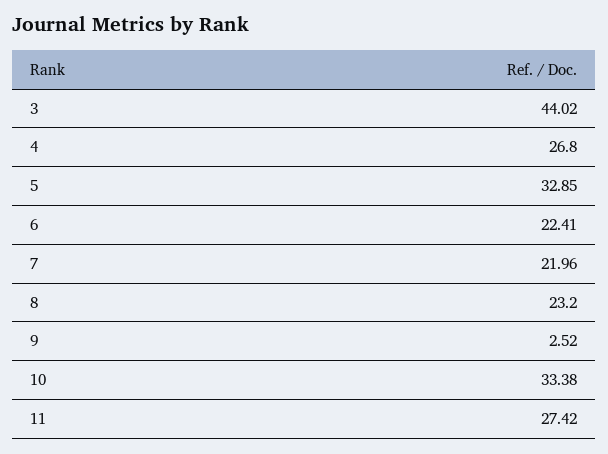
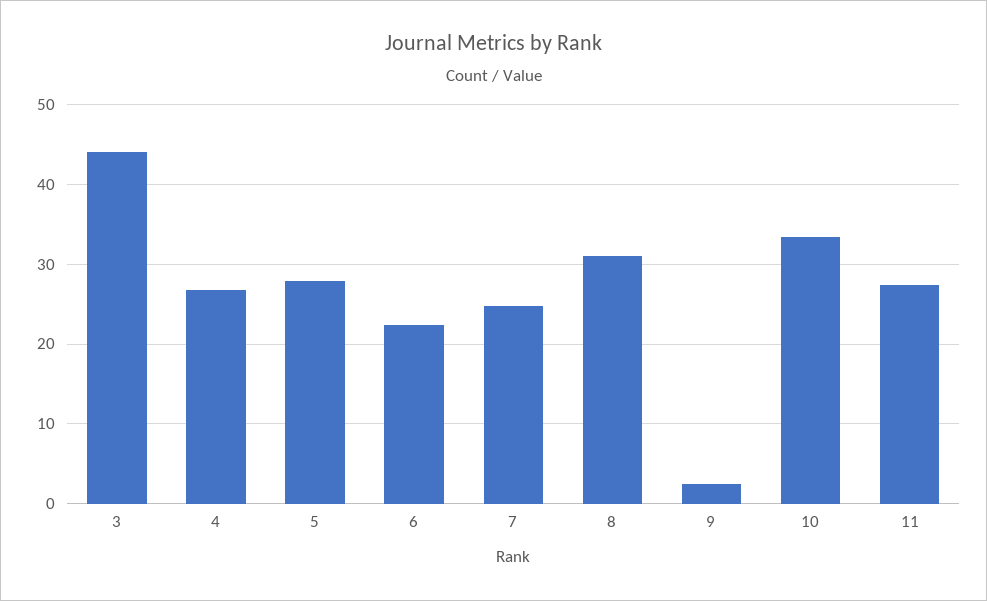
5: 32.85 -> 28
7: 21.96 -> 25
8: 23.2 -> 31

